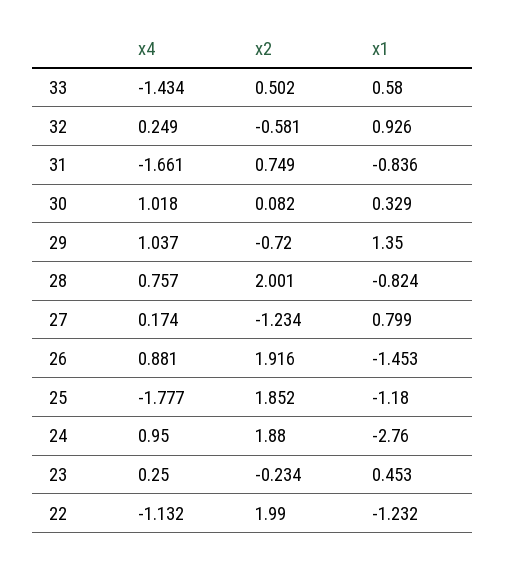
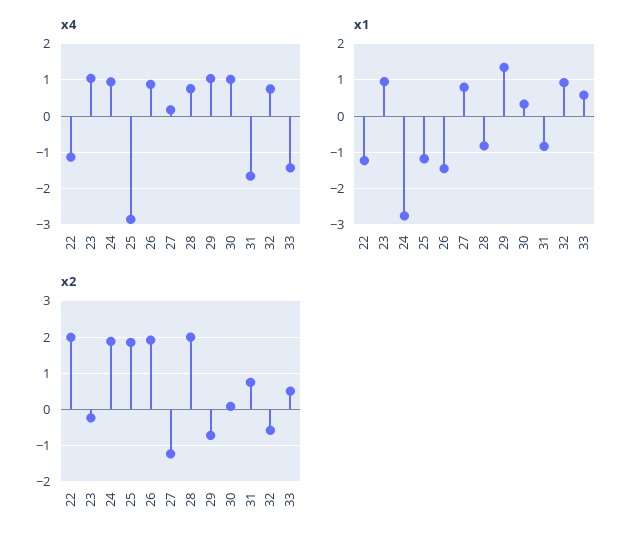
x4, 32: 0.249 -> 0.8
x4, 25: -1.777 -> -2.8
x4, 23: 0.25 -> 1
x1, 23: 0.453 -> 1

